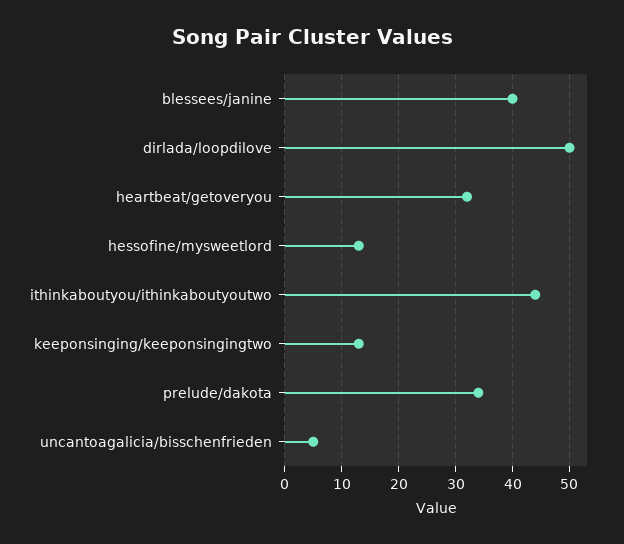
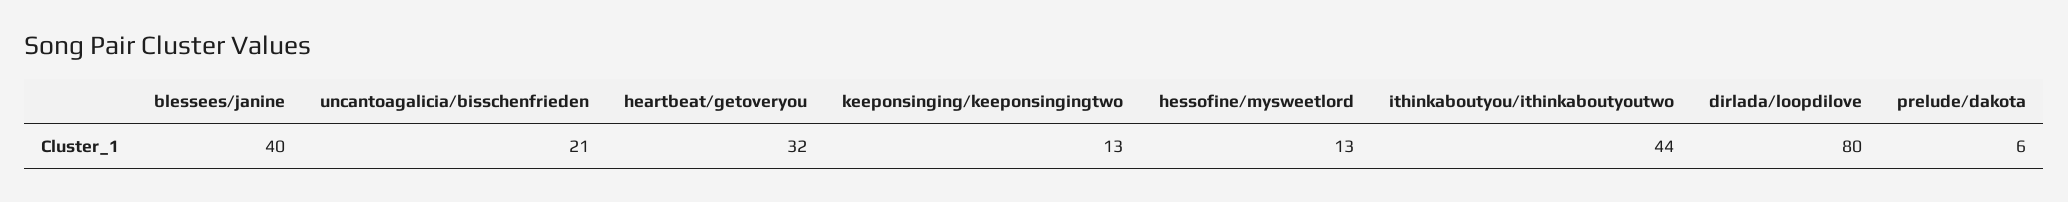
dirlada/loopdilove: 50 -> 80
prelude/dakota: 35 -> 6
uncantoagalicia/bisschenfrieden: 5 -> 21

